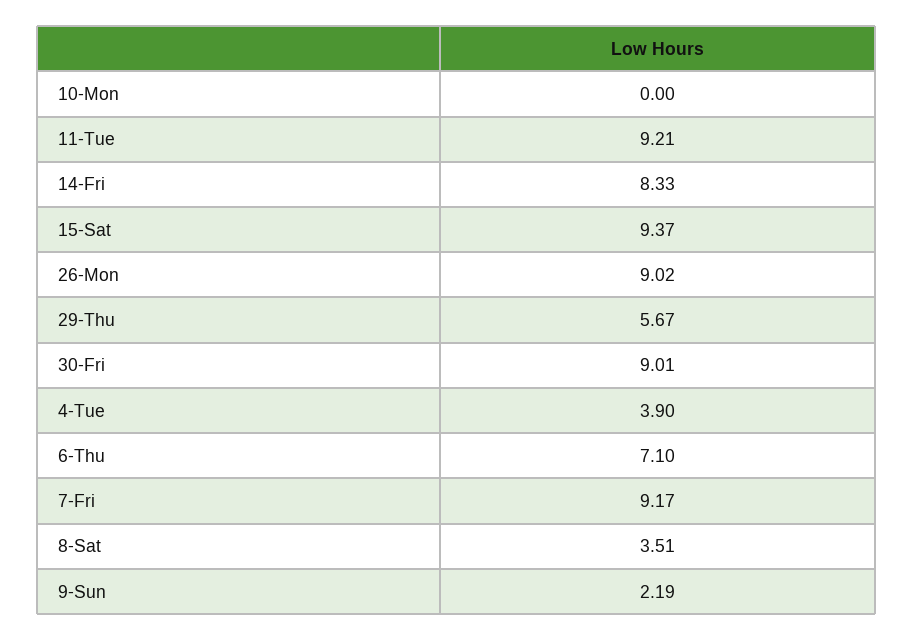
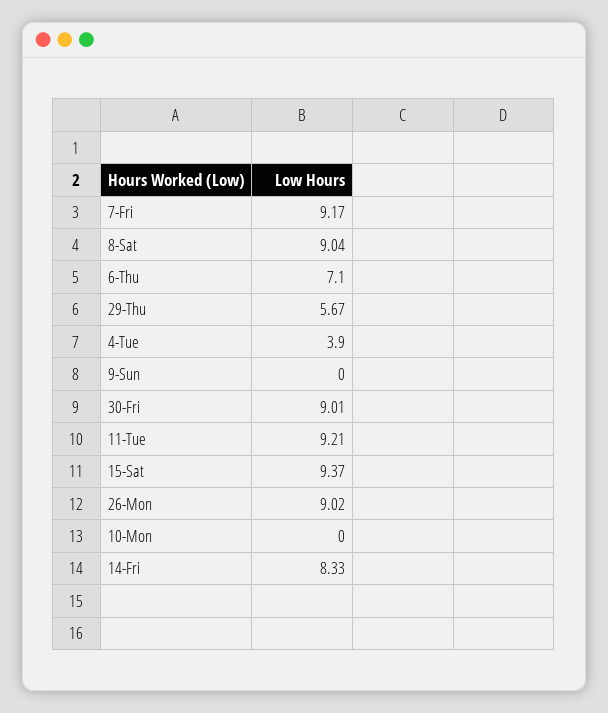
8-Sat: 3.51 -> 9.04
9-Sun: 2.19 -> 0

